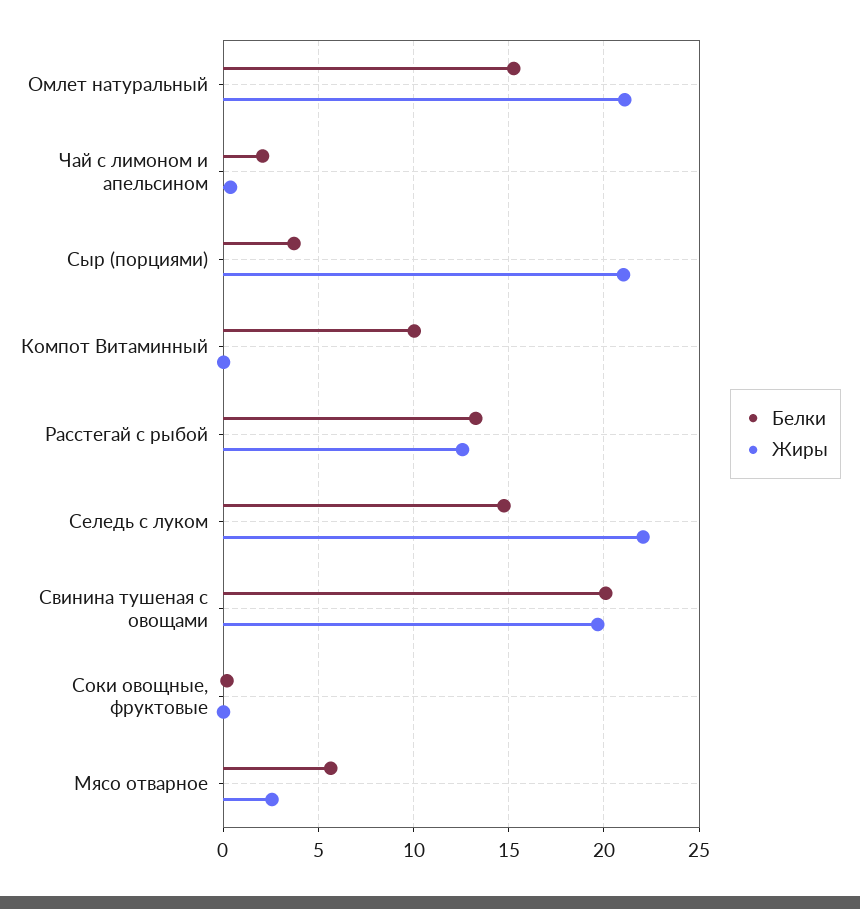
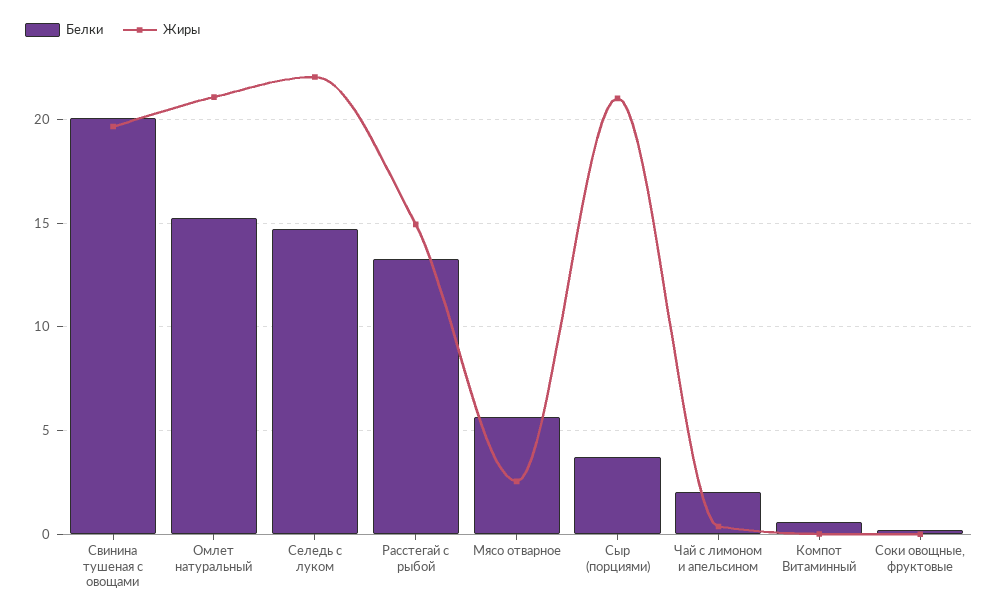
Белки, Компот Витаминный: 10 -> 0.5
Жиры, Расстегай с рыбой: 12.5 -> 15

